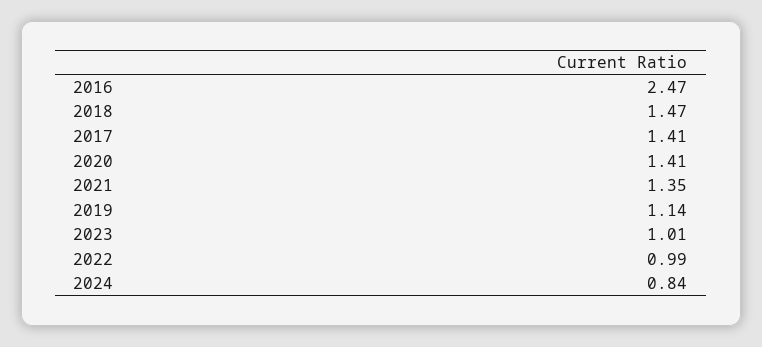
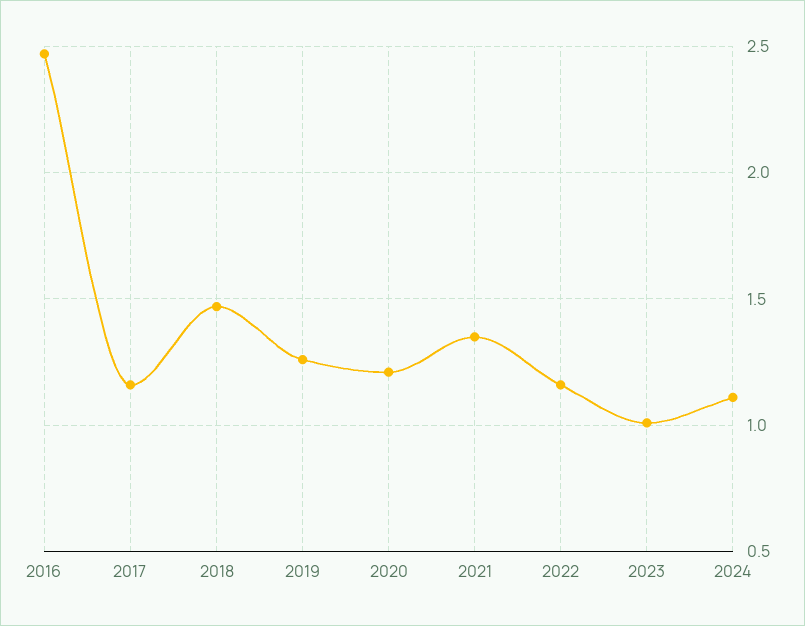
2017: 1.41 -> 1.15
2020: 1.41 -> 1.2
2019: 1.14 -> 1.25
2022: 0.99 -> 1.15
2024: 0.84 -> 1.1

